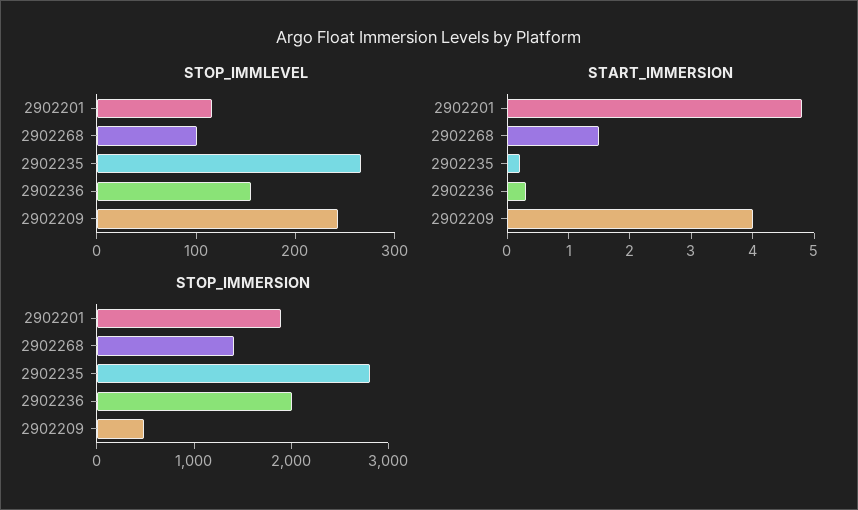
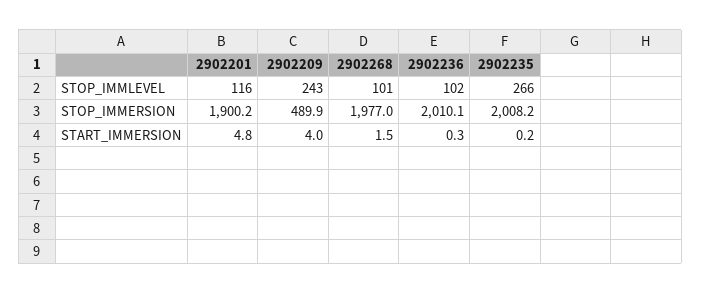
STOP_IMMLEVEL, 2902236: 160 -> 102
STOP_IMMERSION, 2902268: 1400 -> 1977
STOP_IMMERSION, 2902235: 2800 -> 2008.2

